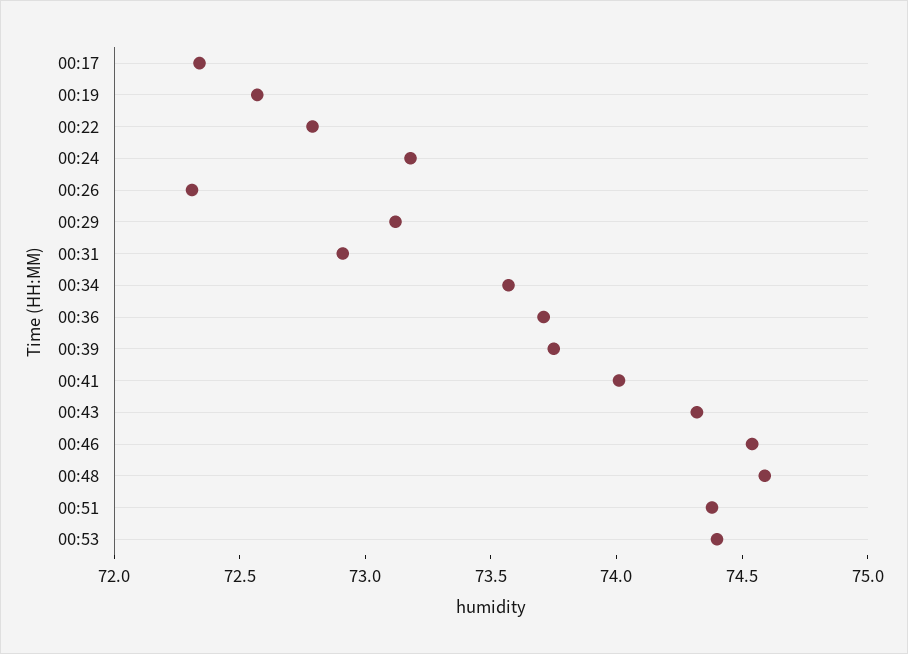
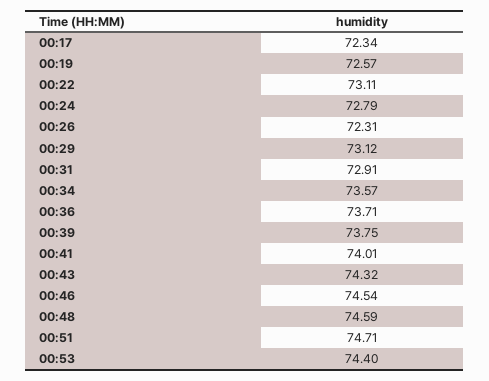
00:22: 72.8 -> 73.11
00:24: 73.2 -> 72.79
00:51: 74.4 -> 74.71

